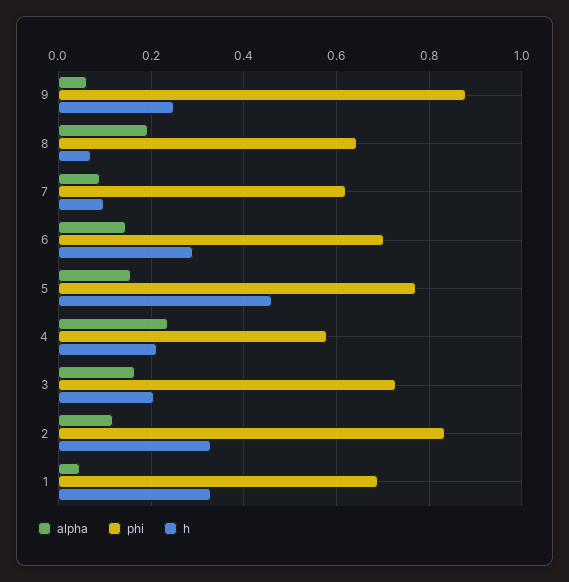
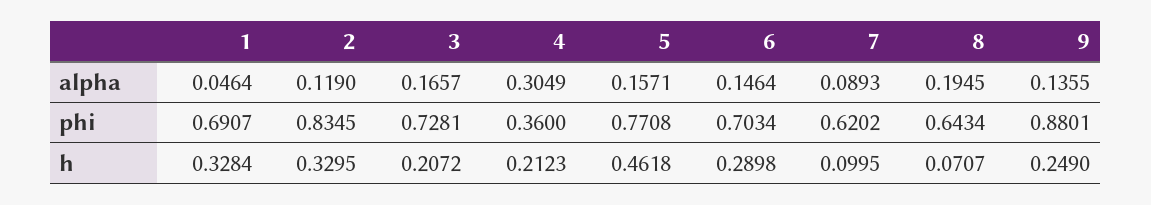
alpha, 9: 0.06 -> 0.1355
alpha, 4: 0.24 -> 0.3049
phi, 4: 0.58 -> 0.36

